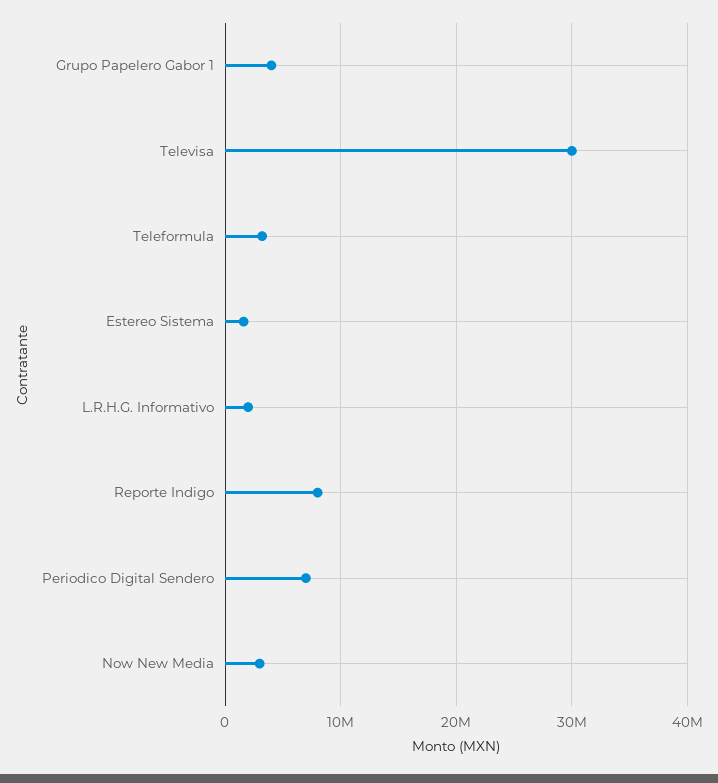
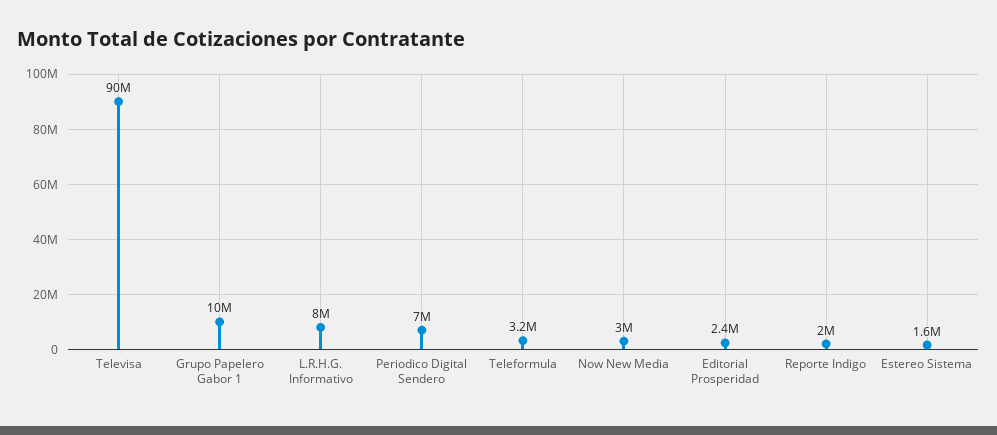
Grupo Papelero Gabor 1: 4000000 -> 10000000
Televisa: 30000000 -> 90000000
L.R.H.G. Informativo: 2000000 -> 8000000
Reporte Indigo: 8000000 -> 2000000
Editorial Prosperidad: none -> 2400000

